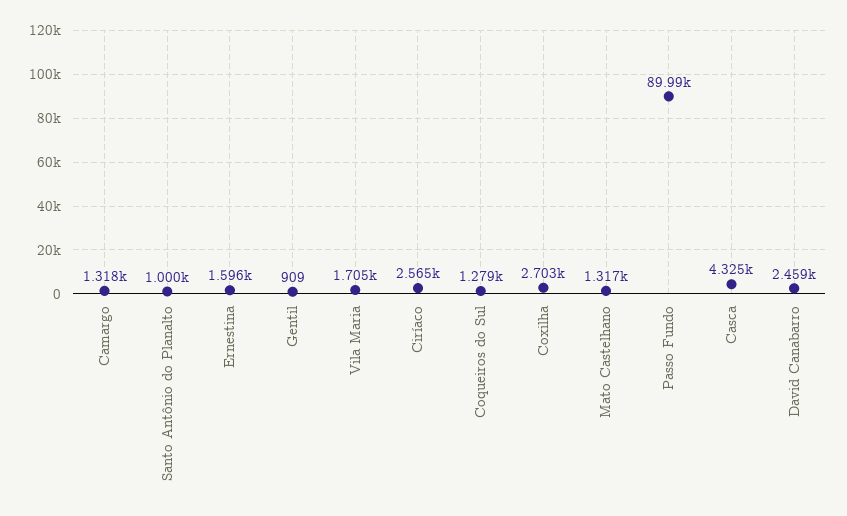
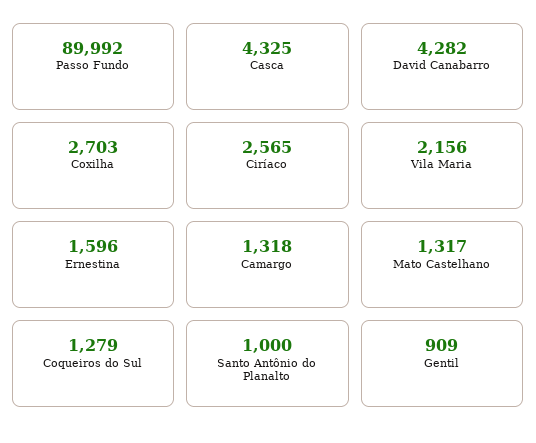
Vila Maria: 1705 -> 2156
David Canabarro: 2459 -> 4282

